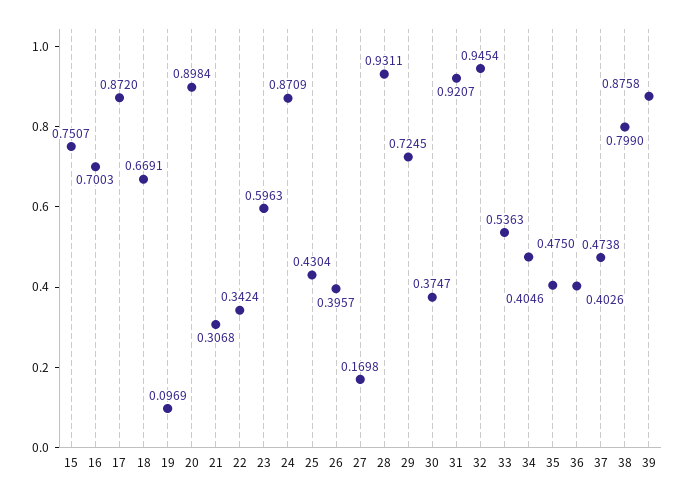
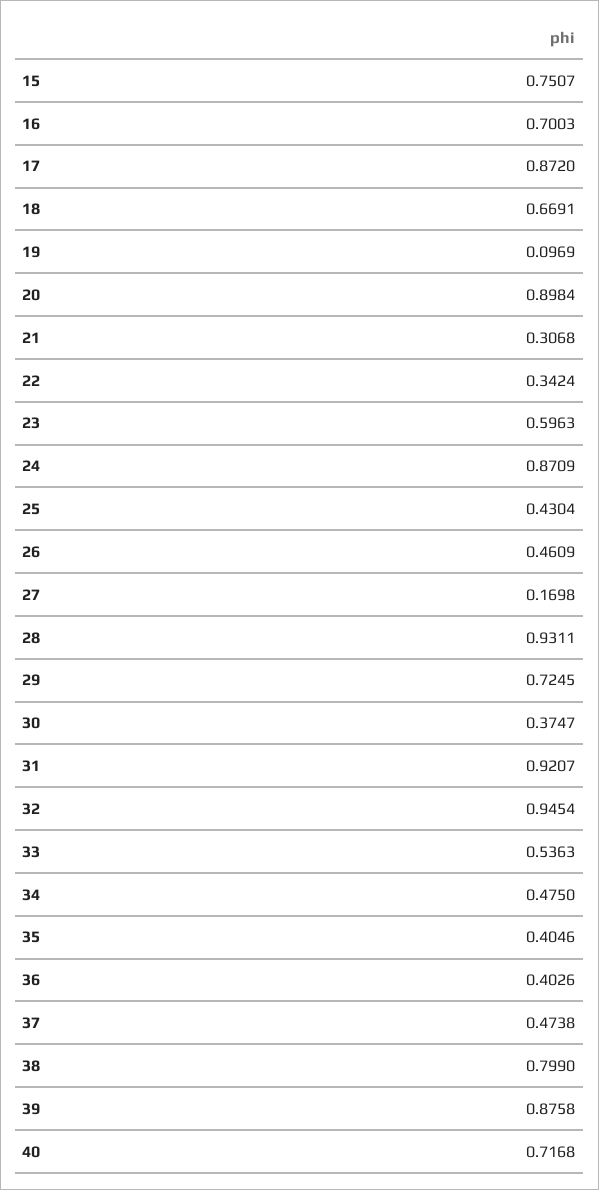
26: 0.3957 -> 0.4609
40: none -> 0.7168

